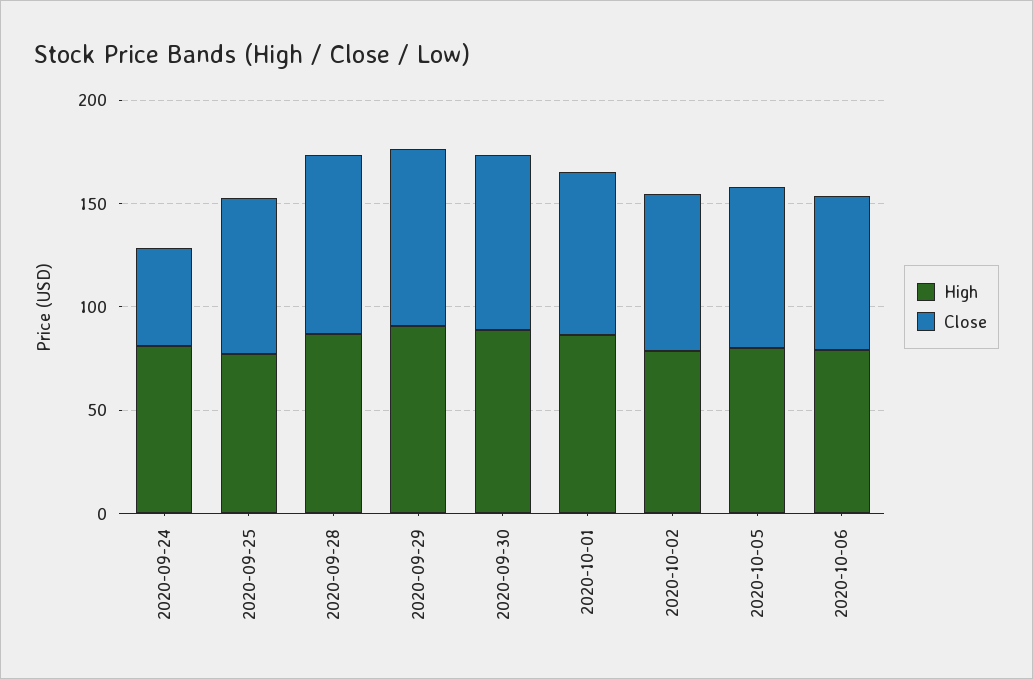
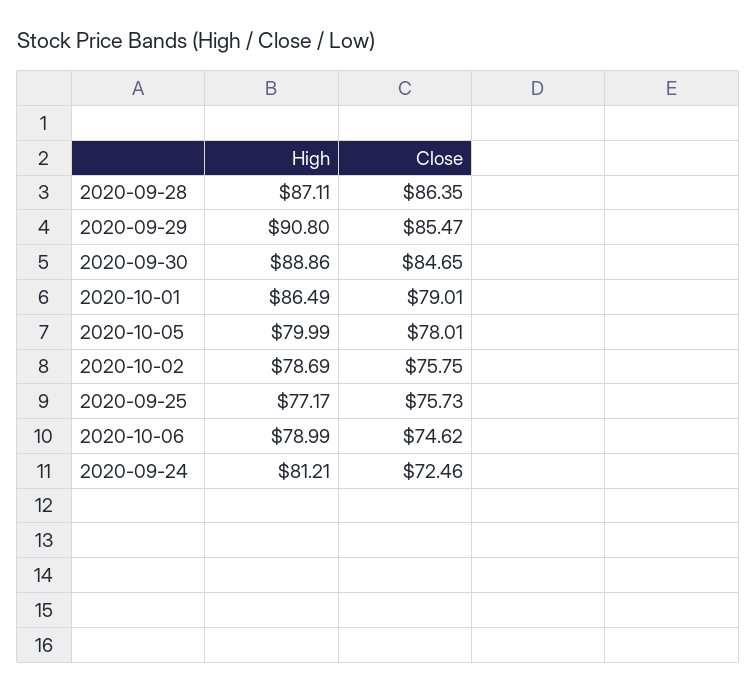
Close, 2020-09-24: 50 -> 72.46

